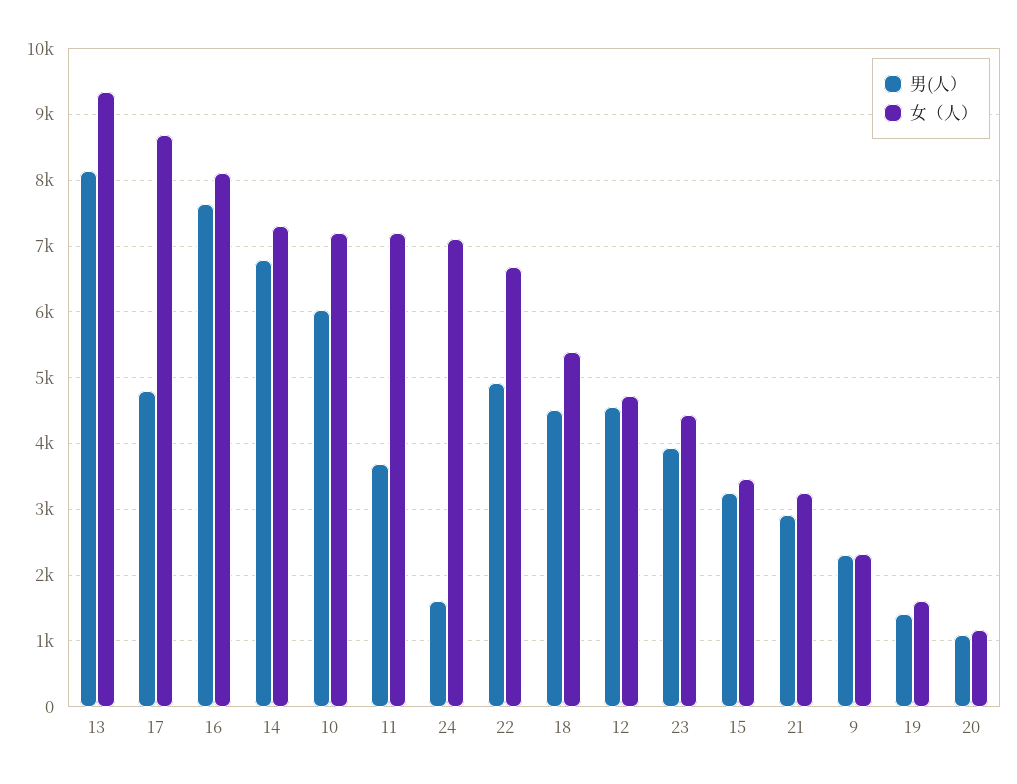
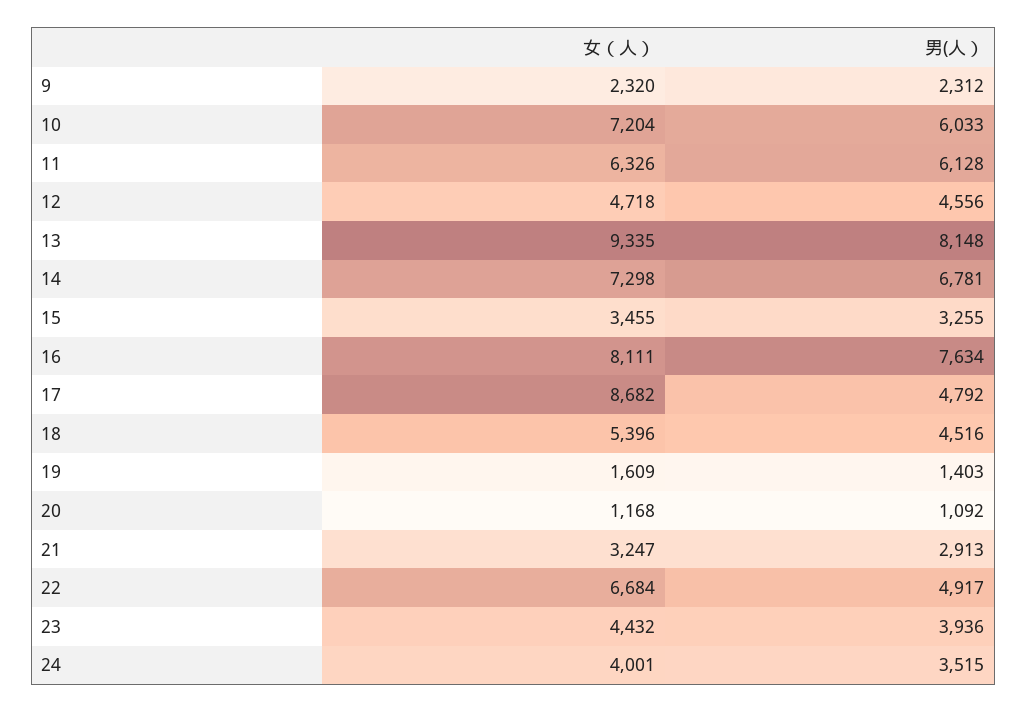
男(人）, 11: 3700 -> 6128
女（人）, 11: 7200 -> 6326
男(人）, 24: 1600 -> 3515
女（人）, 24: 7100 -> 4001

